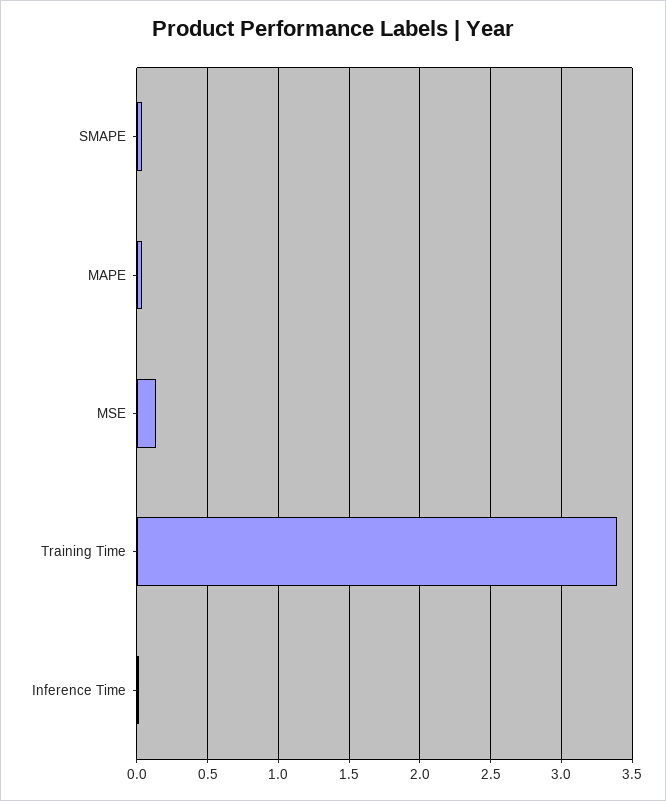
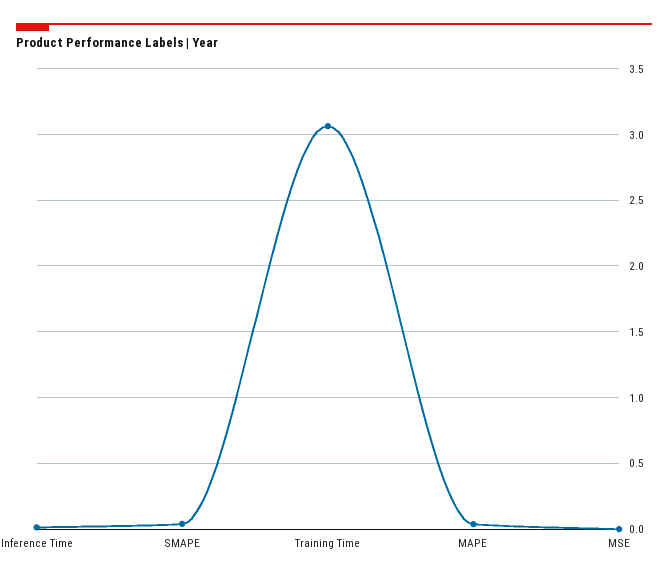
MSE: 0.15 -> 0
Training Time: 3.4 -> 3.05

